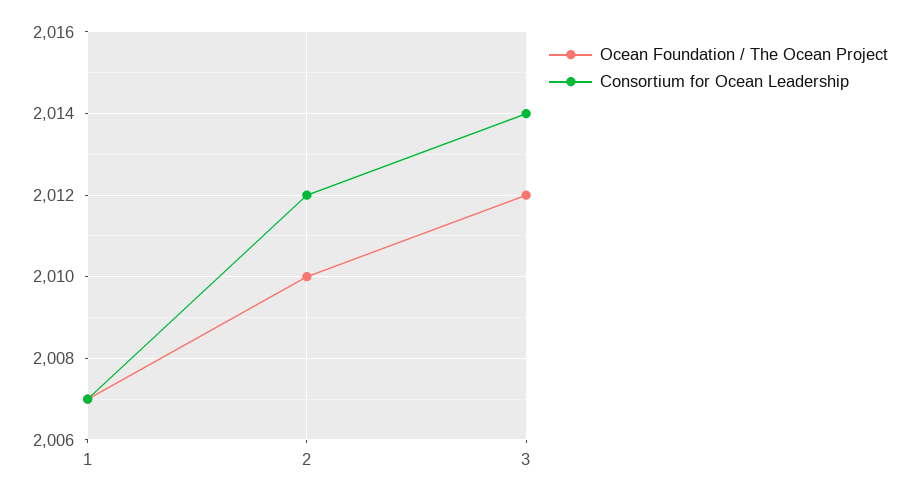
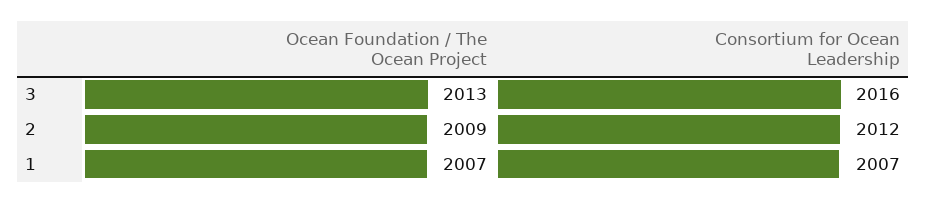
Ocean Foundation / The Ocean Project, 2: 2010 -> 2009
Ocean Foundation / The Ocean Project, 3: 2012 -> 2013
Consortium for Ocean Leadership, 3: 2014 -> 2016

